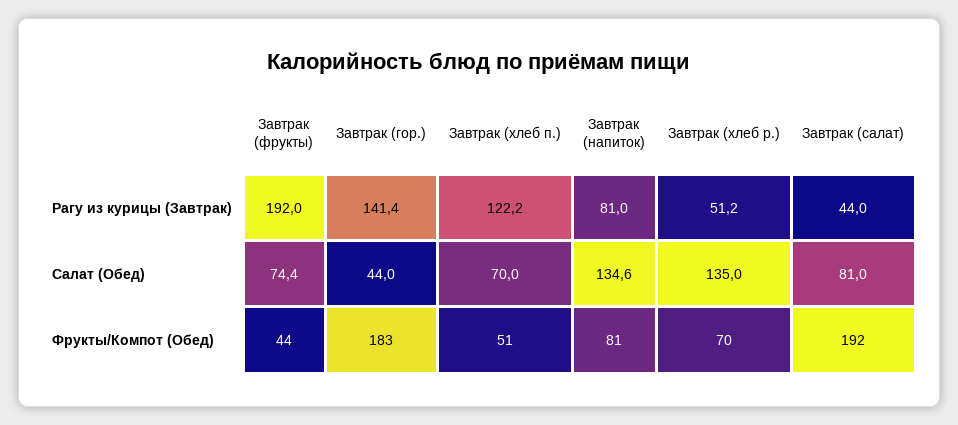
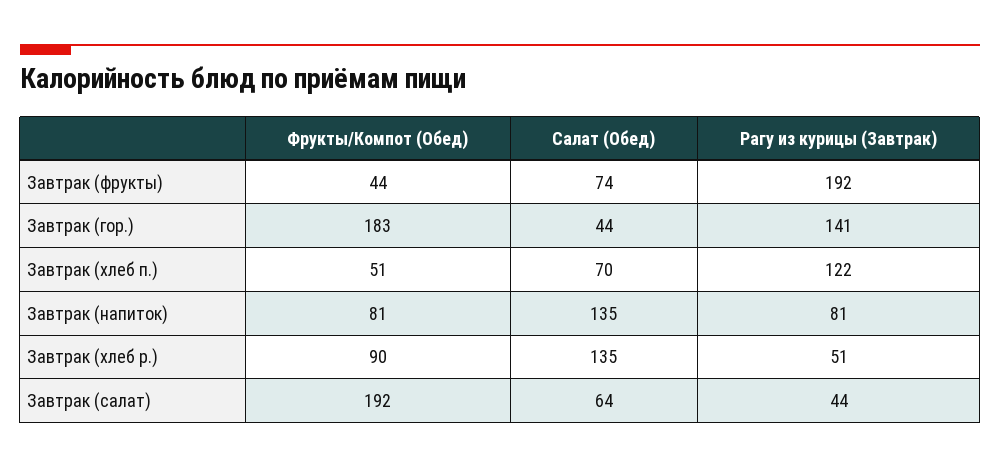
Завтрак (салат), Салат (Обед): 81 -> 64
Завтрак (хлеб р.), Фрукты/Компот (Обед): 70 -> 90

